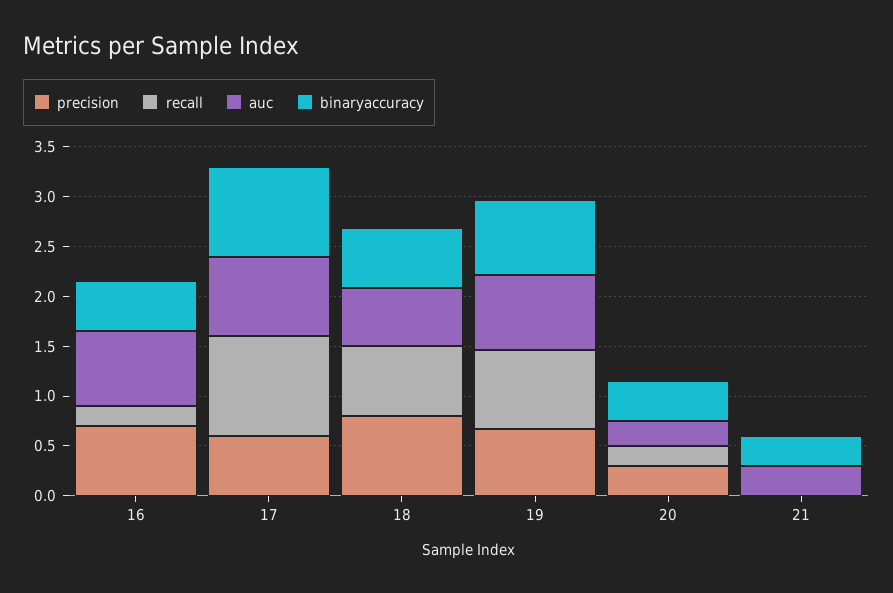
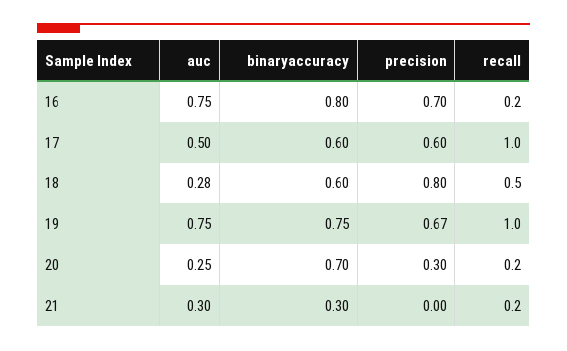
binaryaccuracy, 16: 0.5 -> 0.8
auc, 17: 0.8 -> 0.5
binaryaccuracy, 17: 0.9 -> 0.6
recall, 18: 0.7 -> 0.5
auc, 18: 0.6 -> 0.28
recall, 19: 0.8 -> 1
binaryaccuracy, 20: 0.4 -> 0.7
recall, 21: 0 -> 0.2

